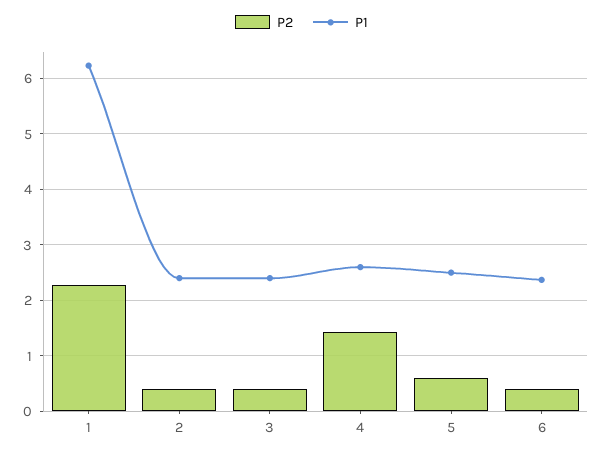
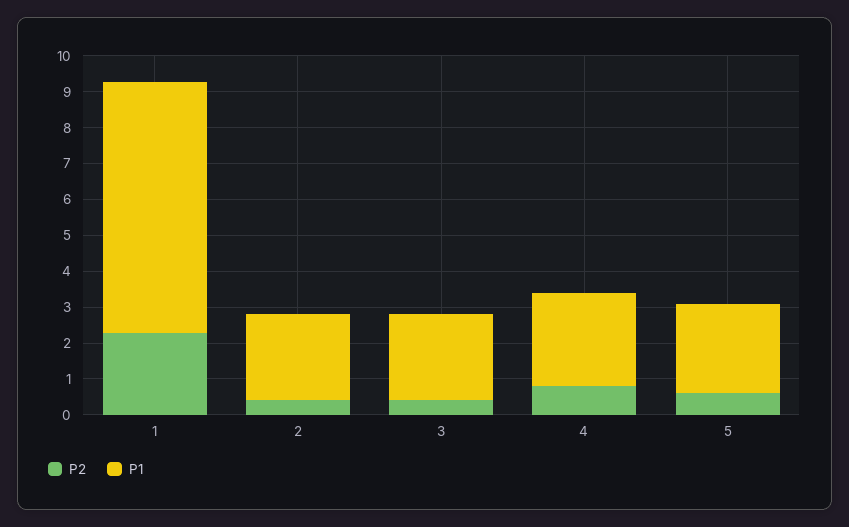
P1, 1: 6.2 -> 7
P2, 4: 1.4 -> 0.75
P2, 6: 0.4 -> none
P1, 6: 2.4 -> none

